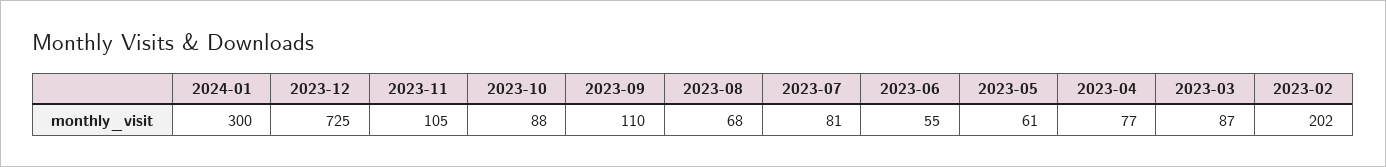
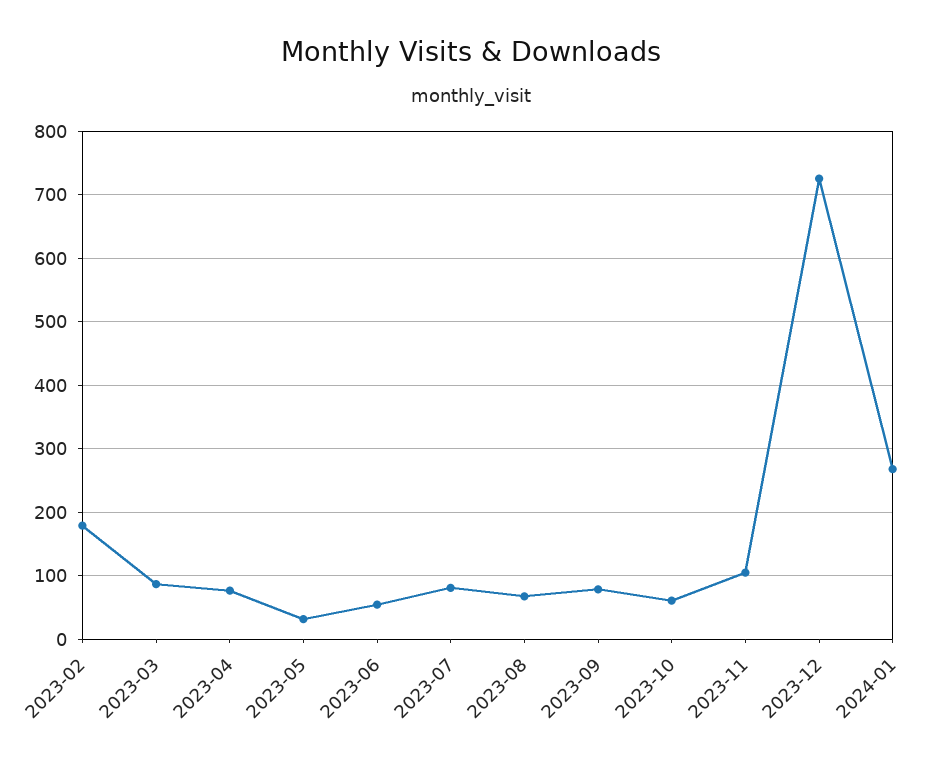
2024-01: 300 -> 270
2023-10: 88 -> 60
2023-09: 110 -> 80
2023-05: 61 -> 30
2023-02: 202 -> 180

